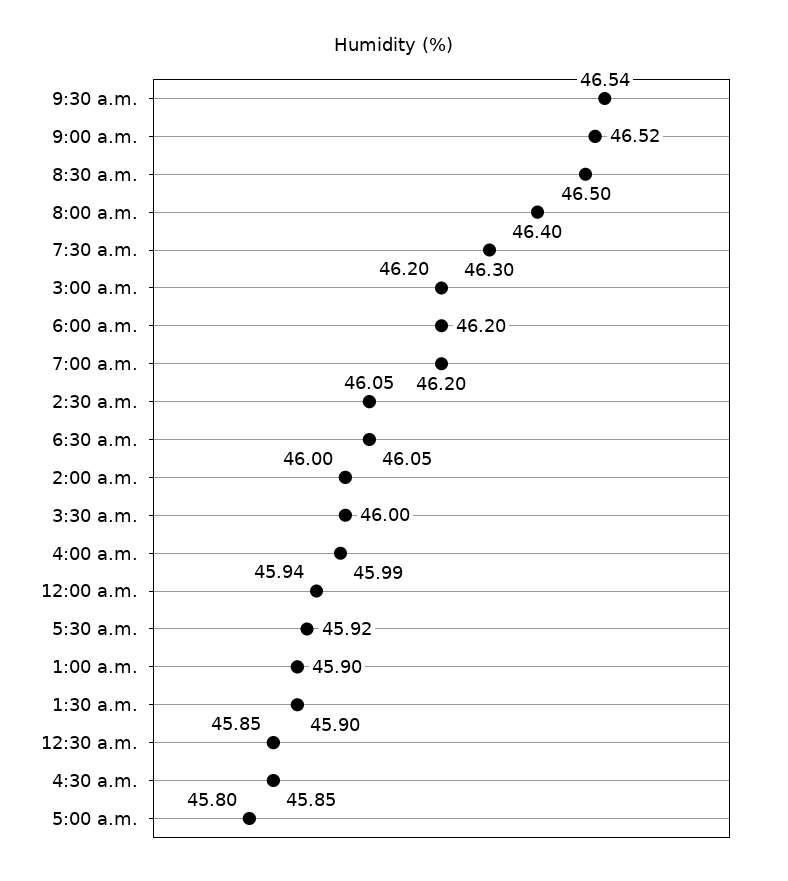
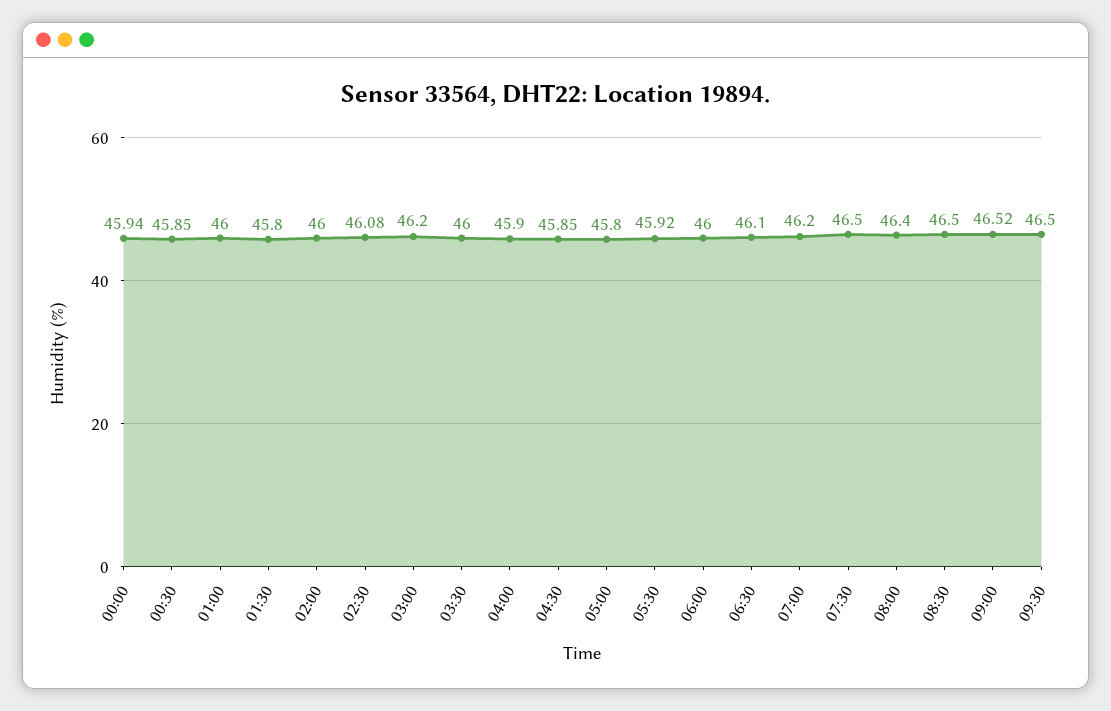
9:30 a.m.: 46.54 -> 46.5
7:30 a.m.: 46.3 -> 46.5
6:00 a.m.: 46.2 -> 46
2:30 a.m.: 46.05 -> 46.08
6:30 a.m.: 46.05 -> 46.1
4:00 a.m.: 45.99 -> 45.9
1:00 a.m.: 45.9 -> 46
1:30 a.m.: 45.9 -> 45.8

